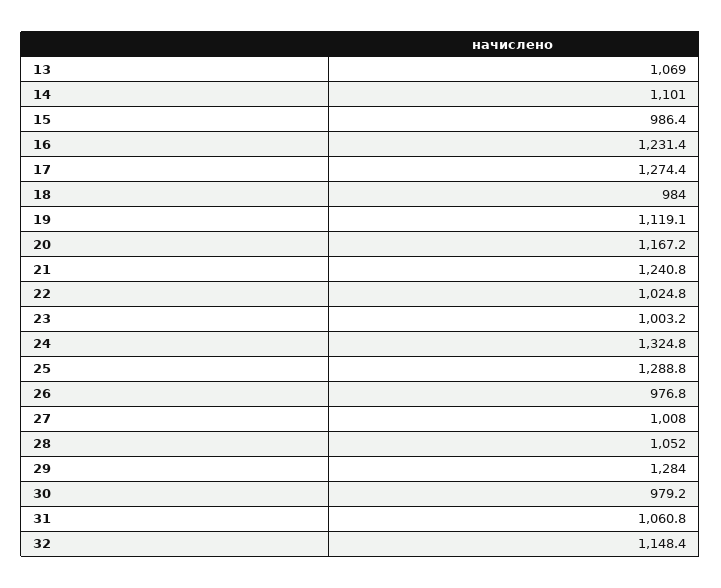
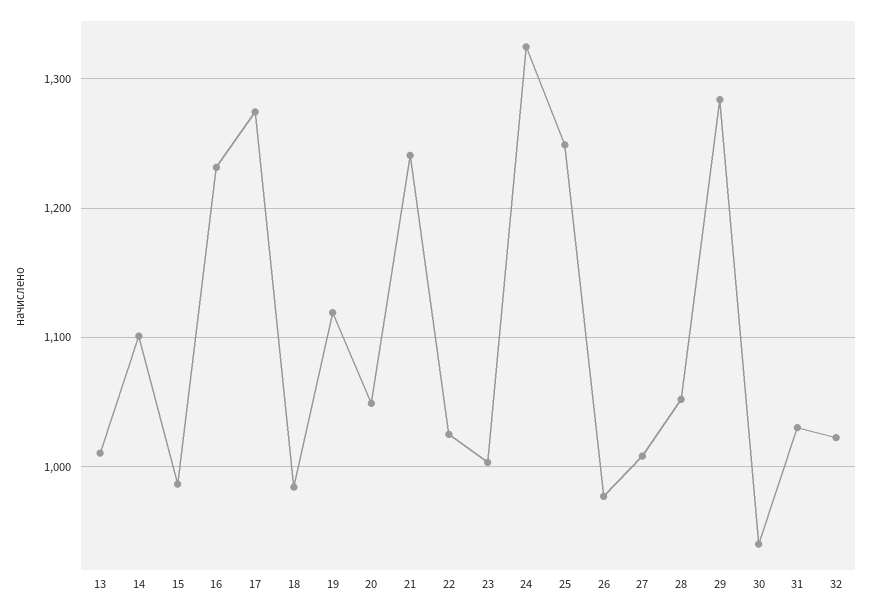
13: 1069 -> 1010
20: 1167.2 -> 1050
25: 1288.8 -> 1250
30: 979.2 -> 940
31: 1060.8 -> 1030
32: 1148.4 -> 1020

